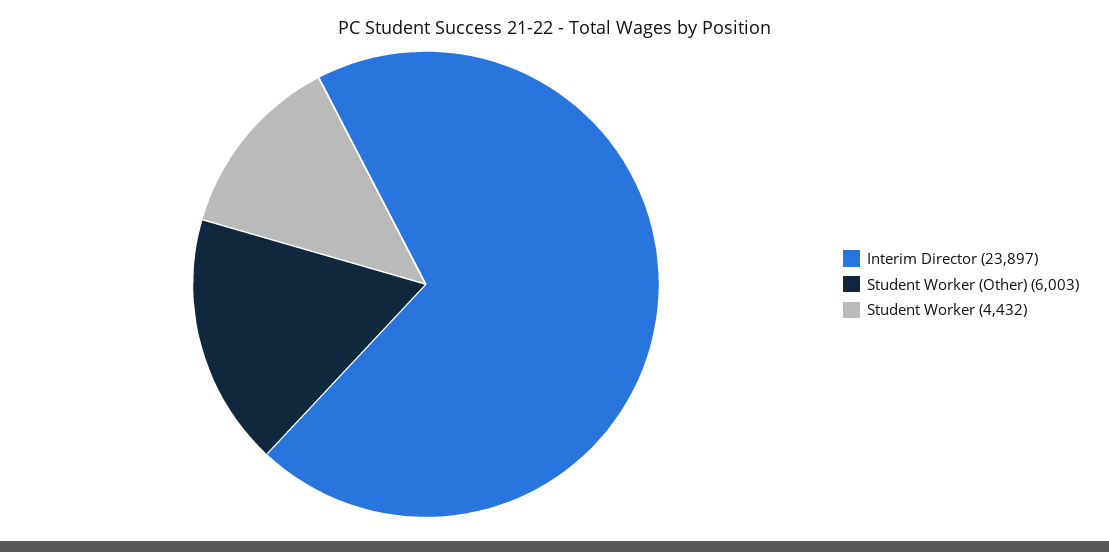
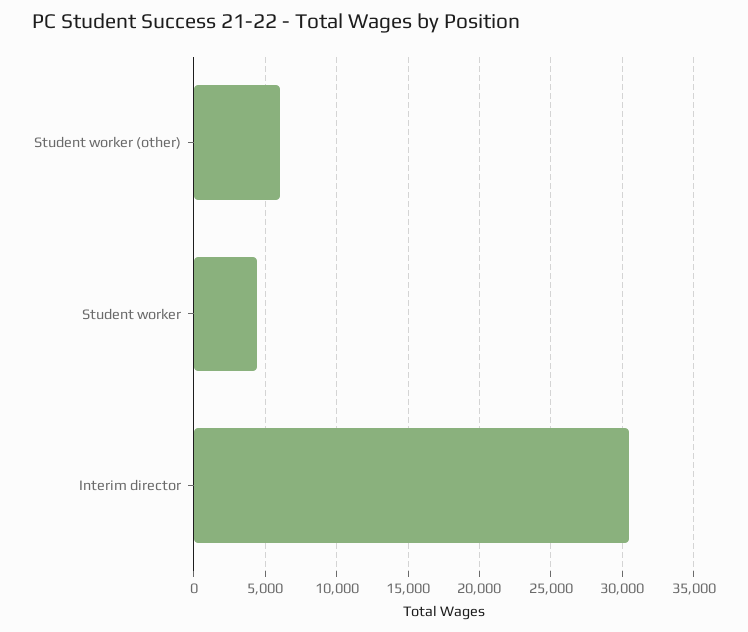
Interim Director: 23897 -> 30500

